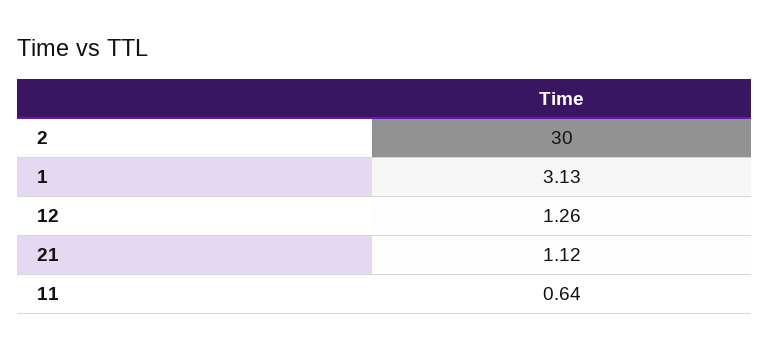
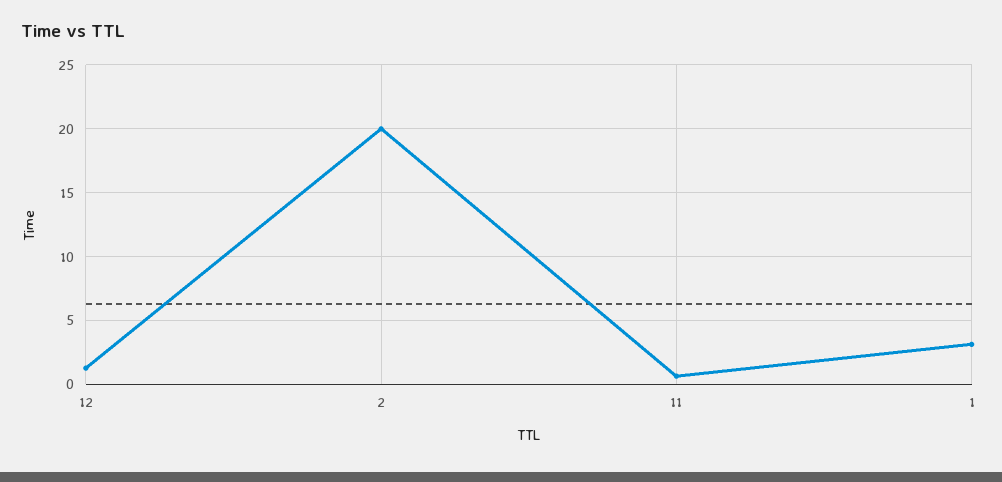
2: 30 -> 20
21: 1.12 -> none

